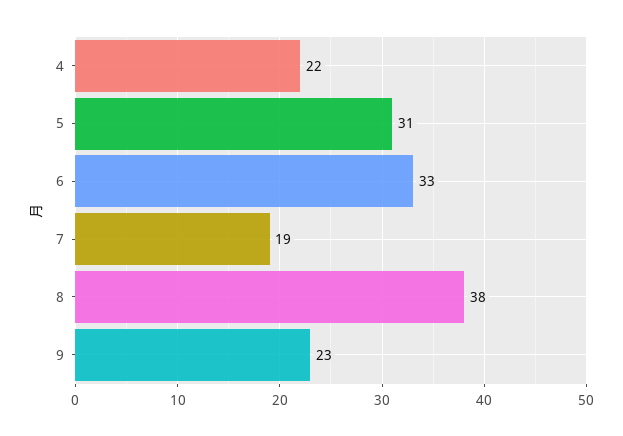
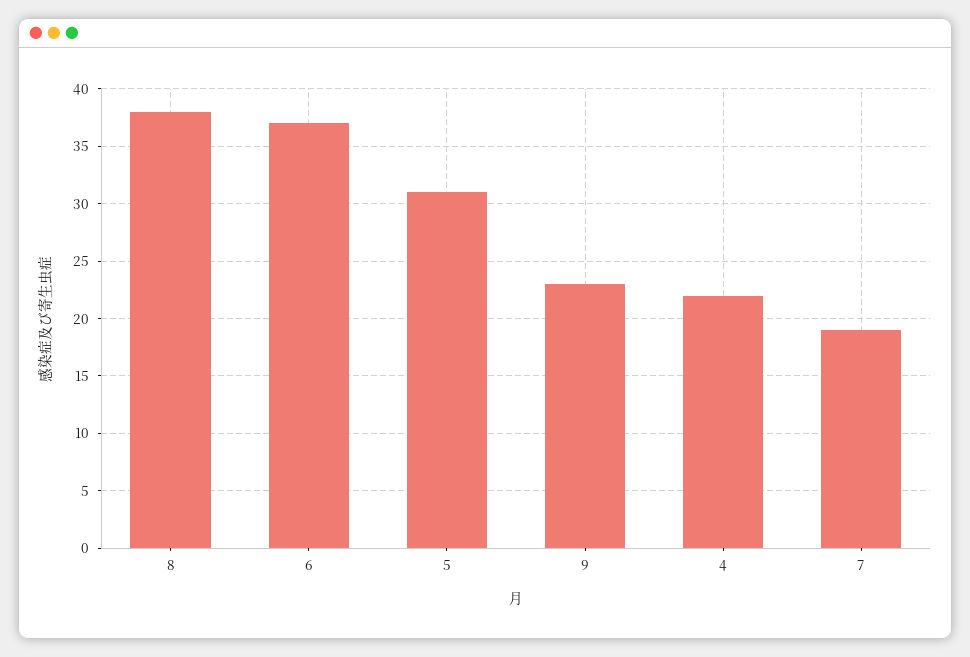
6: 33 -> 37

